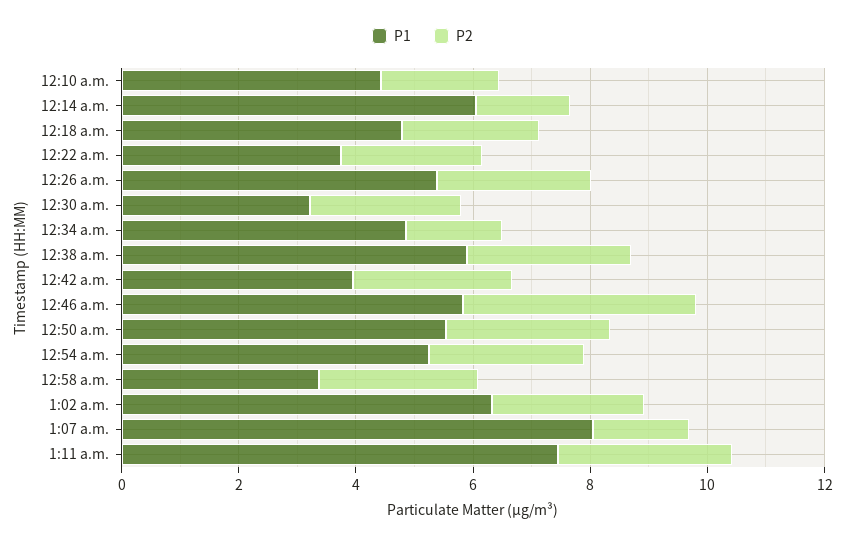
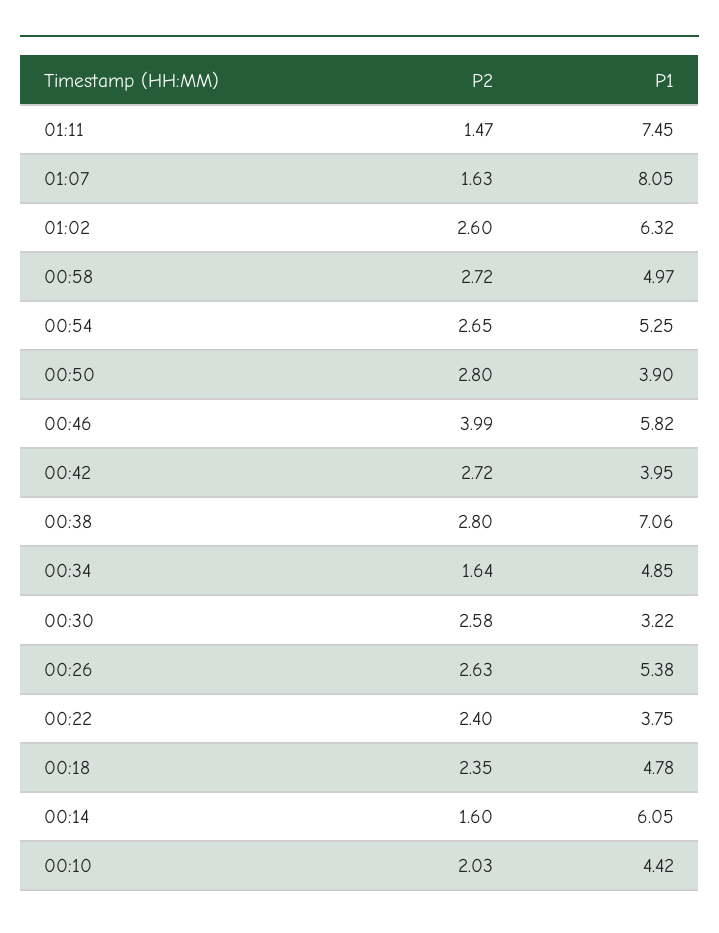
P1, 12:38 a.m.: 6 -> 7.06
P1, 12:50 a.m.: 5.5 -> 3.9
P1, 12:58 a.m.: 3.5 -> 4.97
P2, 1:11 a.m.: 3 -> 1.47

